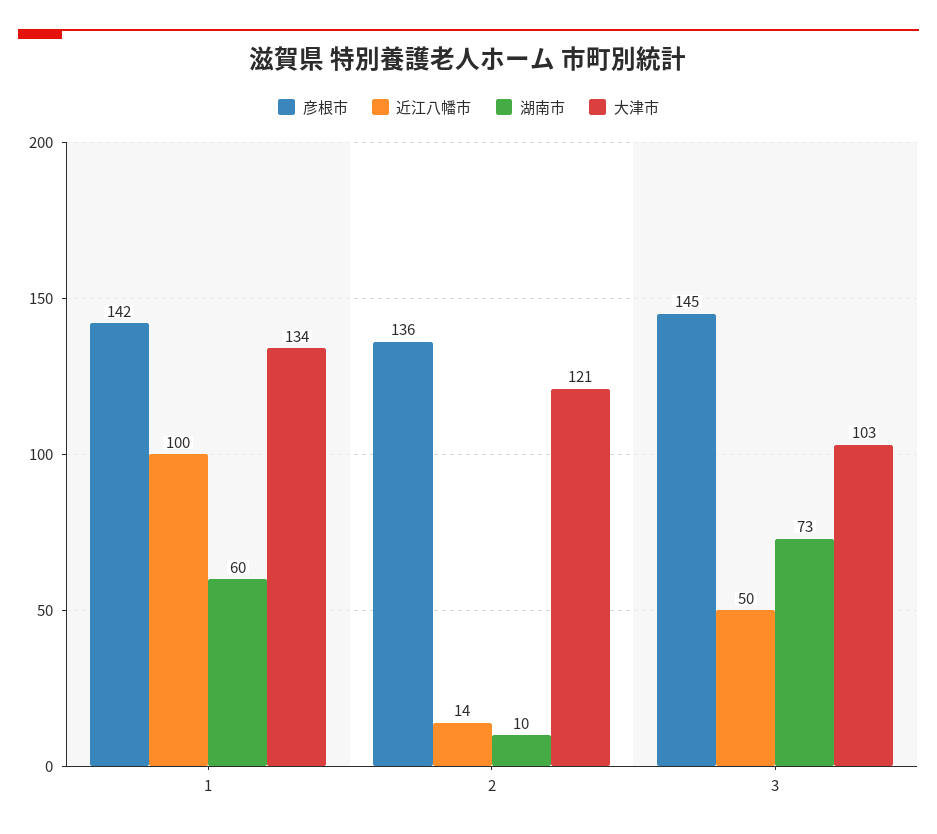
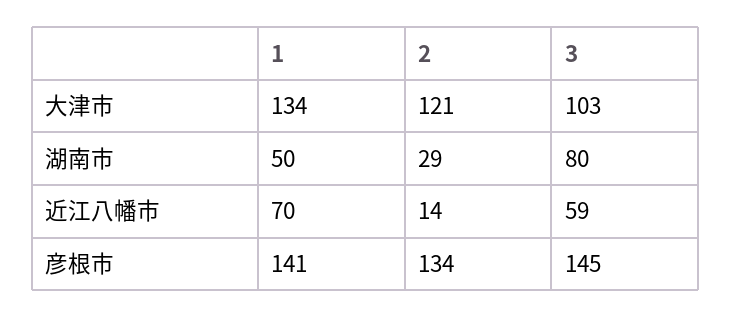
彦根市, 1: 142 -> 141
近江八幡市, 1: 100 -> 70
湖南市, 1: 60 -> 50
彦根市, 2: 136 -> 134
湖南市, 2: 10 -> 29
近江八幡市, 3: 50 -> 59
湖南市, 3: 73 -> 80

